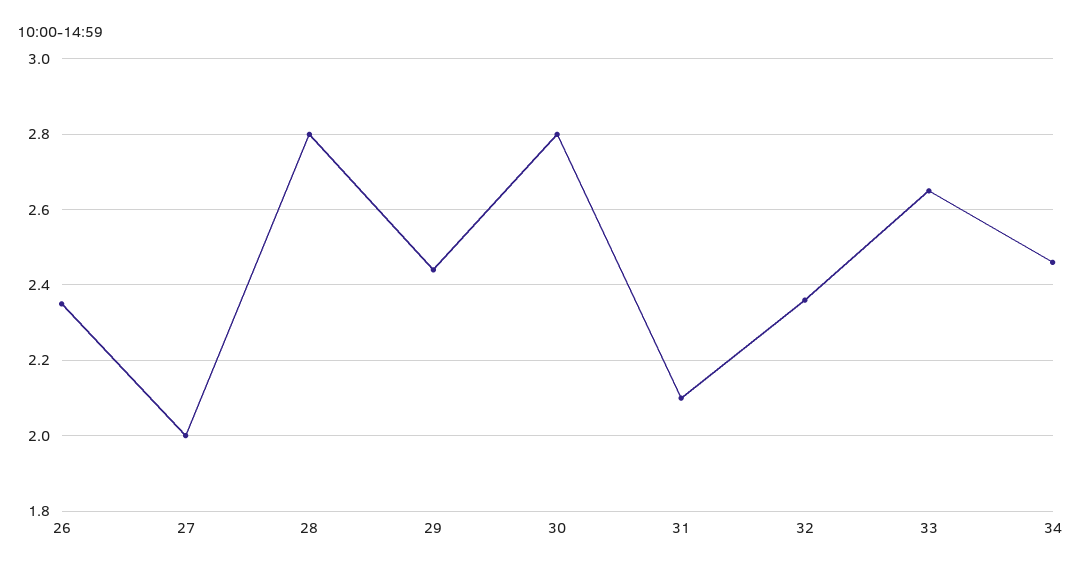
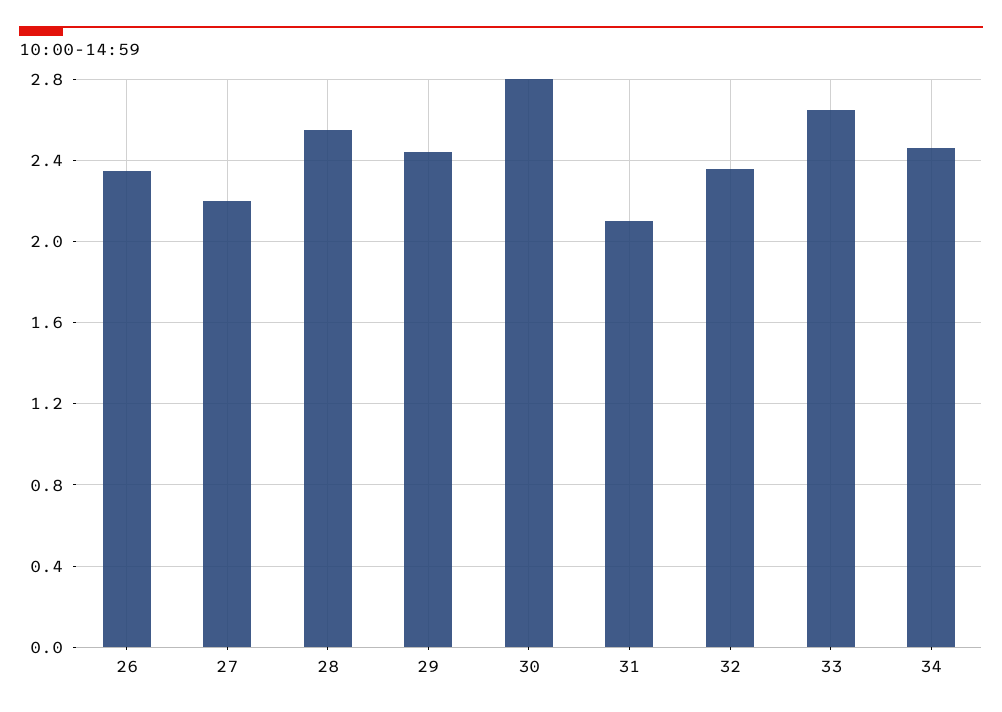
27: 2 -> 2.2
28: 2.8 -> 2.55

